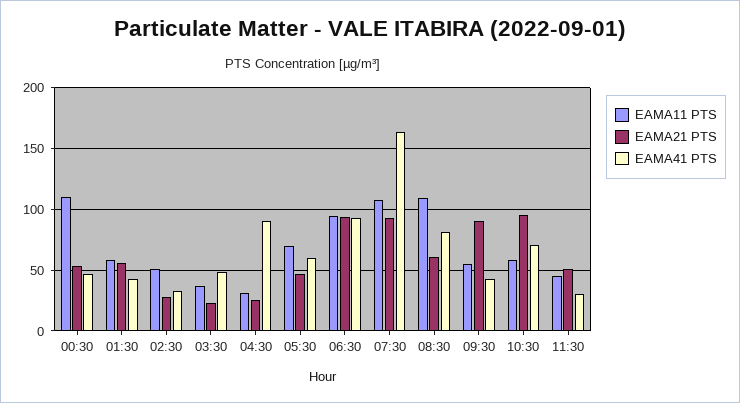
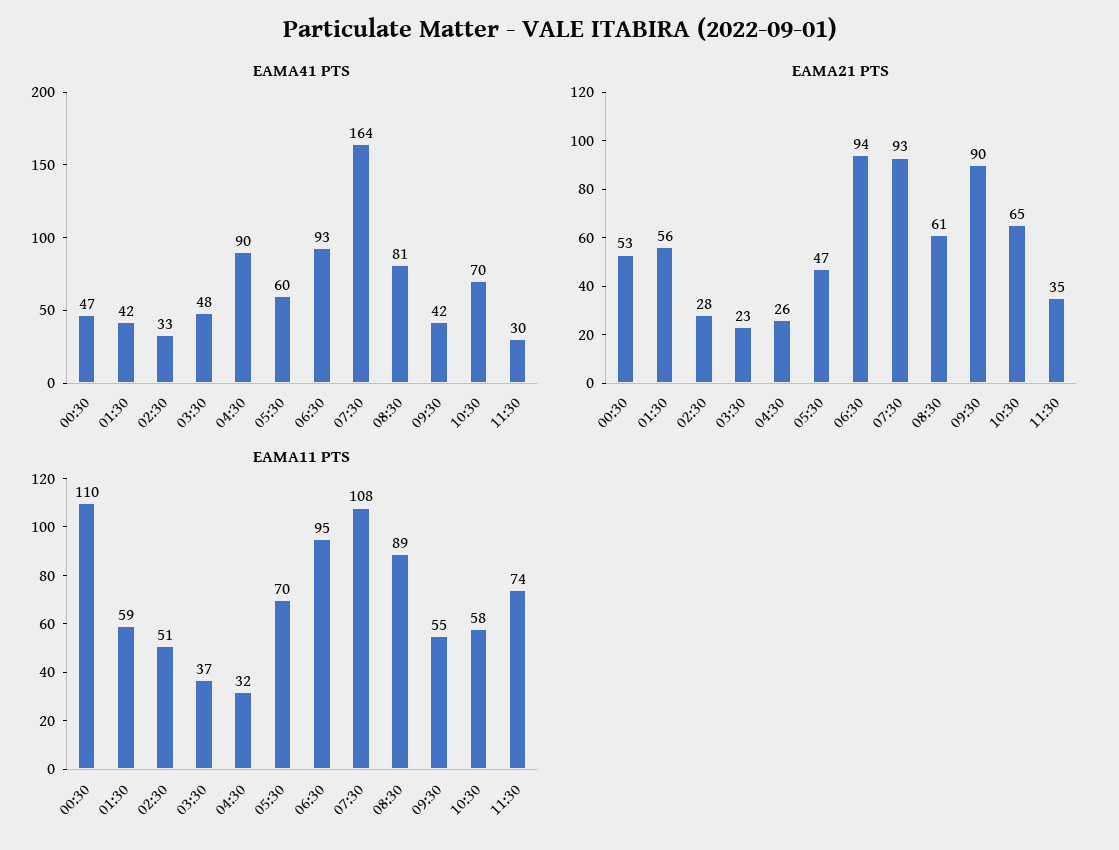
EAMA11 PTS, 08:30: 110 -> 89
EAMA21 PTS, 10:30: 95 -> 65
EAMA11 PTS, 11:30: 45 -> 74
EAMA21 PTS, 11:30: 50 -> 35

